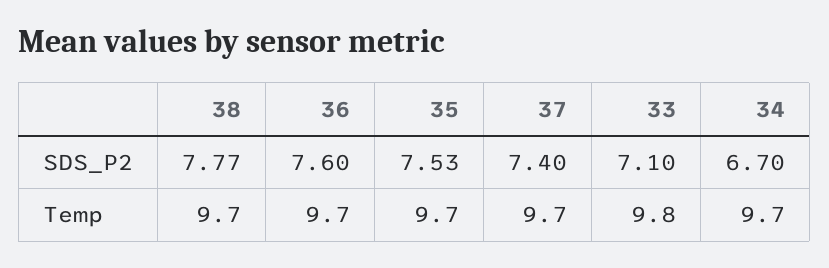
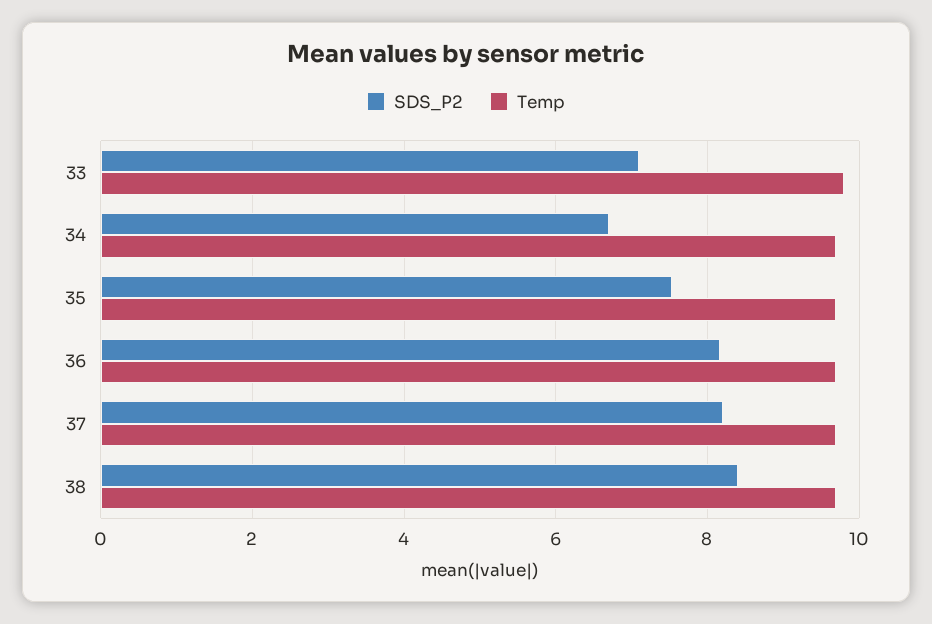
SDS_P2, 38: 7.77 -> 8.4
SDS_P2, 36: 7.6 -> 8.2
SDS_P2, 37: 7.4 -> 8.2

